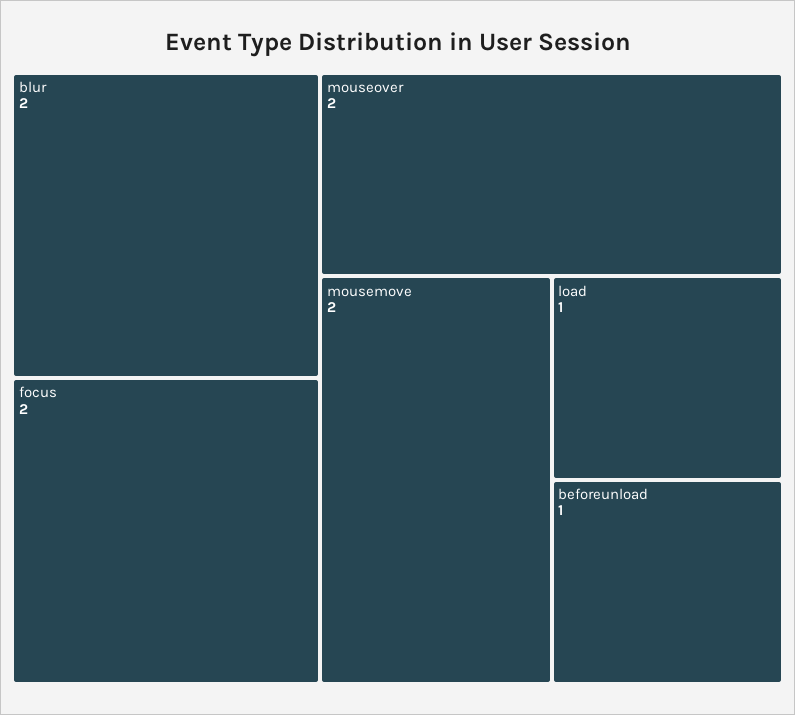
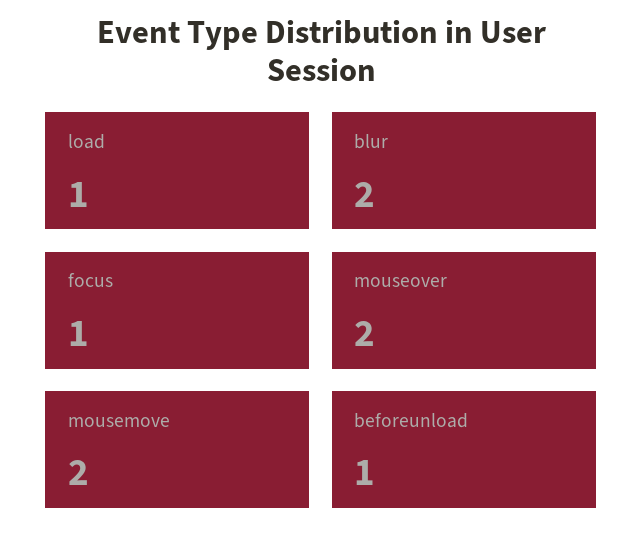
focus: 2 -> 1

